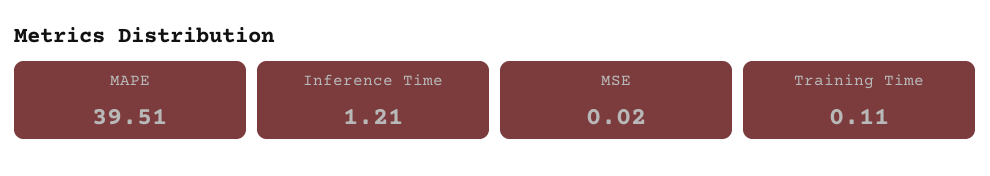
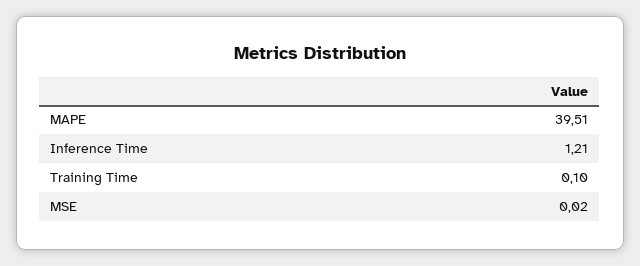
Training Time: 0.11 -> 0.1

